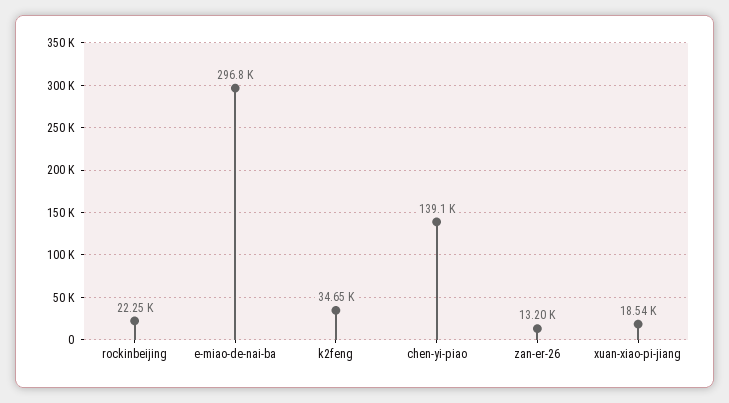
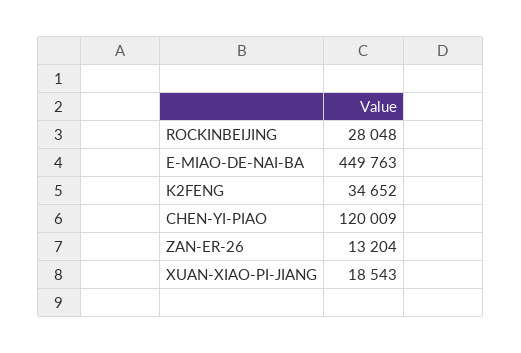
rockinbeijing: 22250 -> 28048
e-miao-de-nai-ba: 296800 -> 449763
chen-yi-piao: 139100 -> 120009

